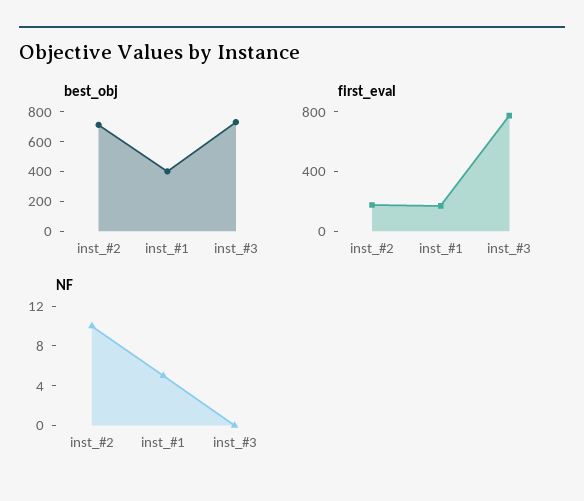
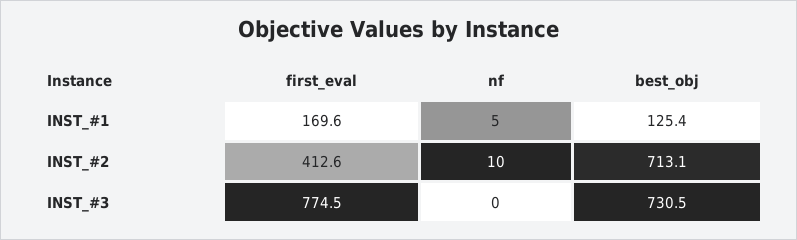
best_obj, inst_#1: 400 -> 125.4
first_eval, inst_#2: 200 -> 412.6

